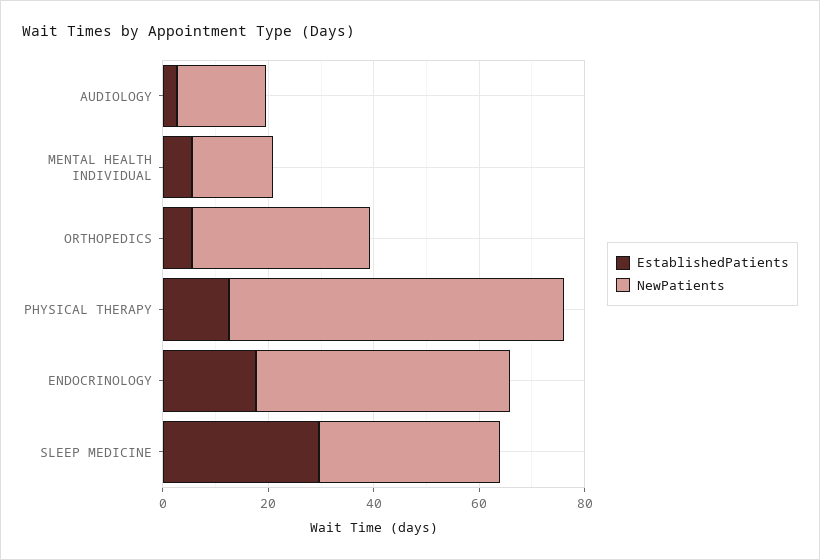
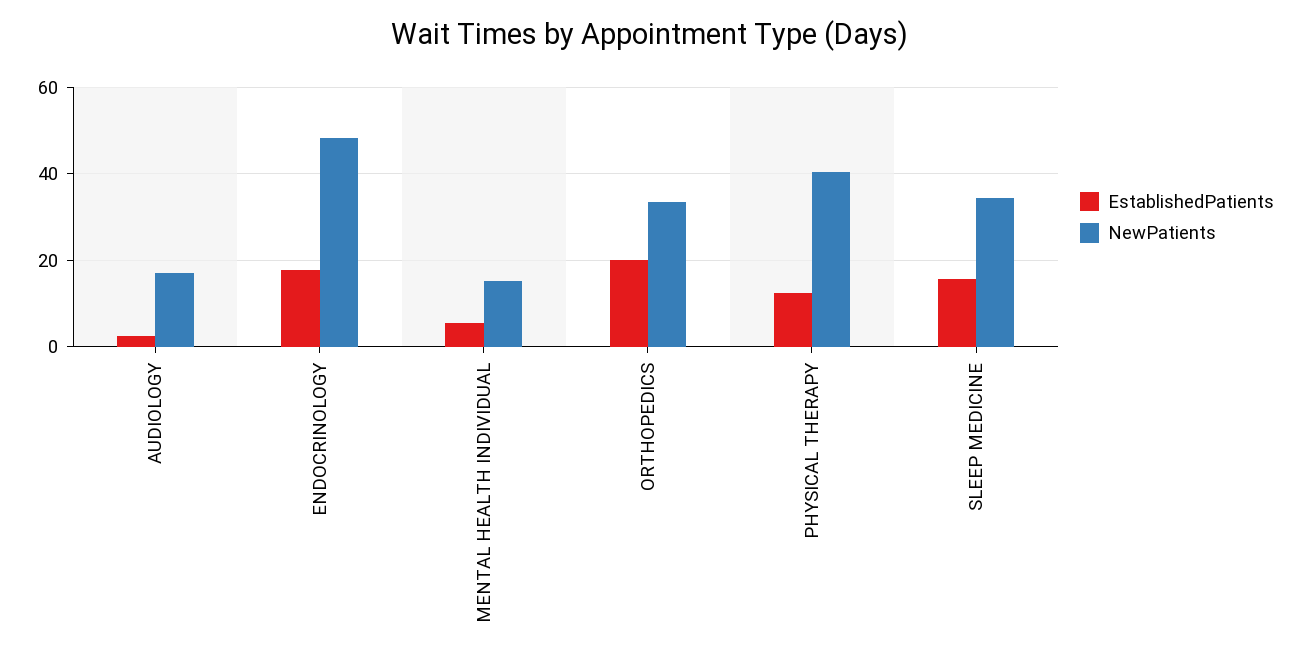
EstablishedPatients, ORTHOPEDICS: 5 -> 20
NewPatients, PHYSICAL THERAPY: 65 -> 40
EstablishedPatients, SLEEP MEDICINE: 30 -> 16

